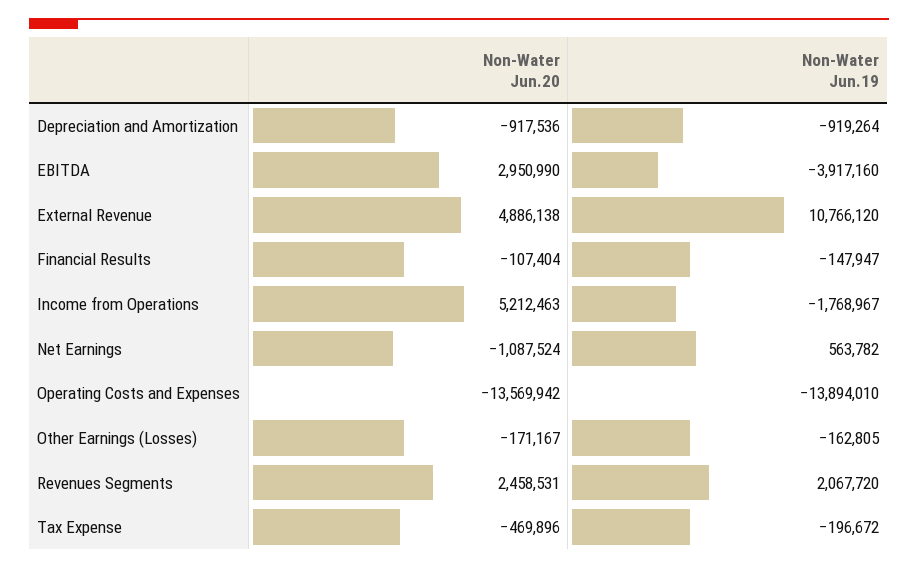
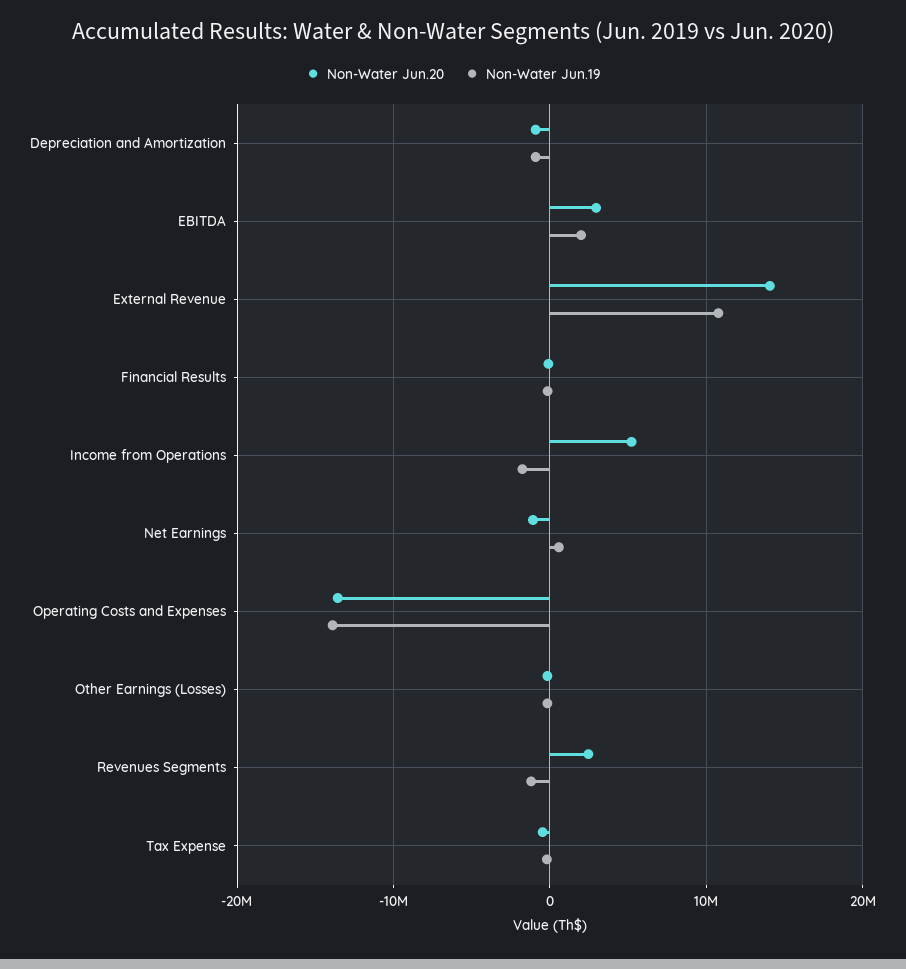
Non-Water Jun.19, EBITDA: -3917160 -> 2000000
Non-Water Jun.20, External Revenue: 4886138 -> 14000000
Non-Water Jun.19, Revenues Segments: 2067720 -> -1000000

